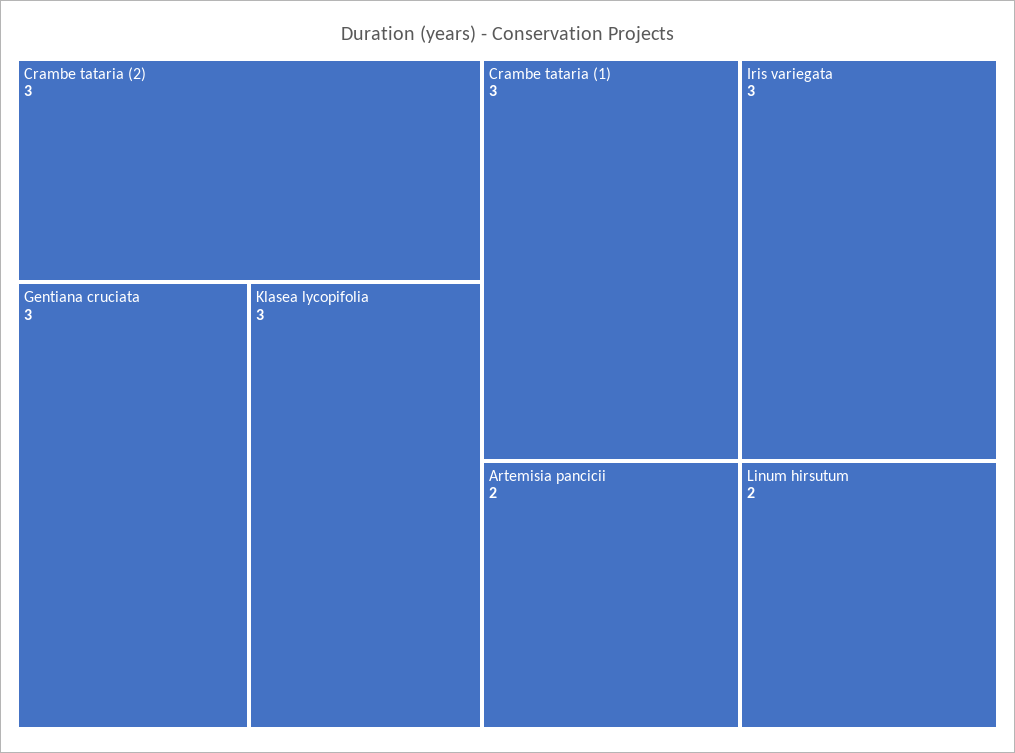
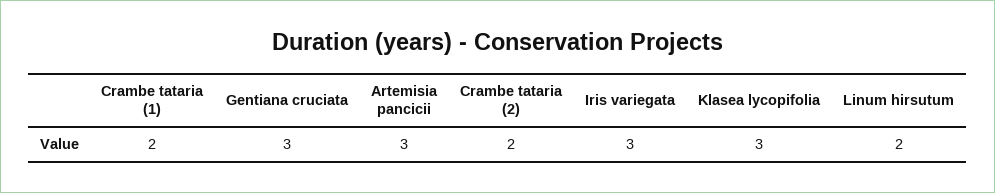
Crambe tataria (2): 3 -> 2
Crambe tataria (1): 3 -> 2
Artemisia pancicii: 2 -> 3

